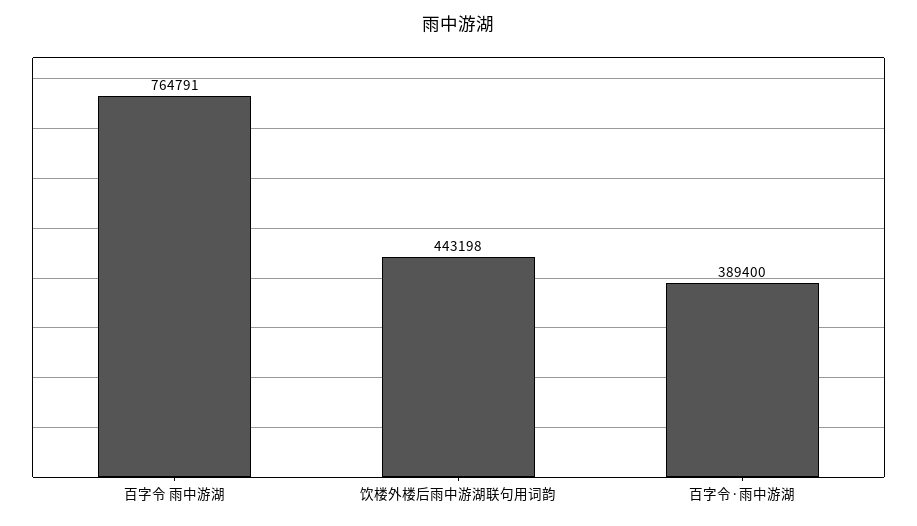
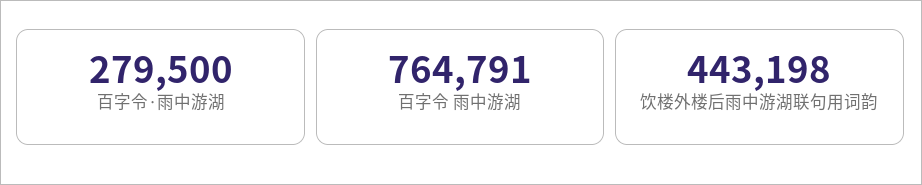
百字令·雨中游湖: 389400 -> 279500

